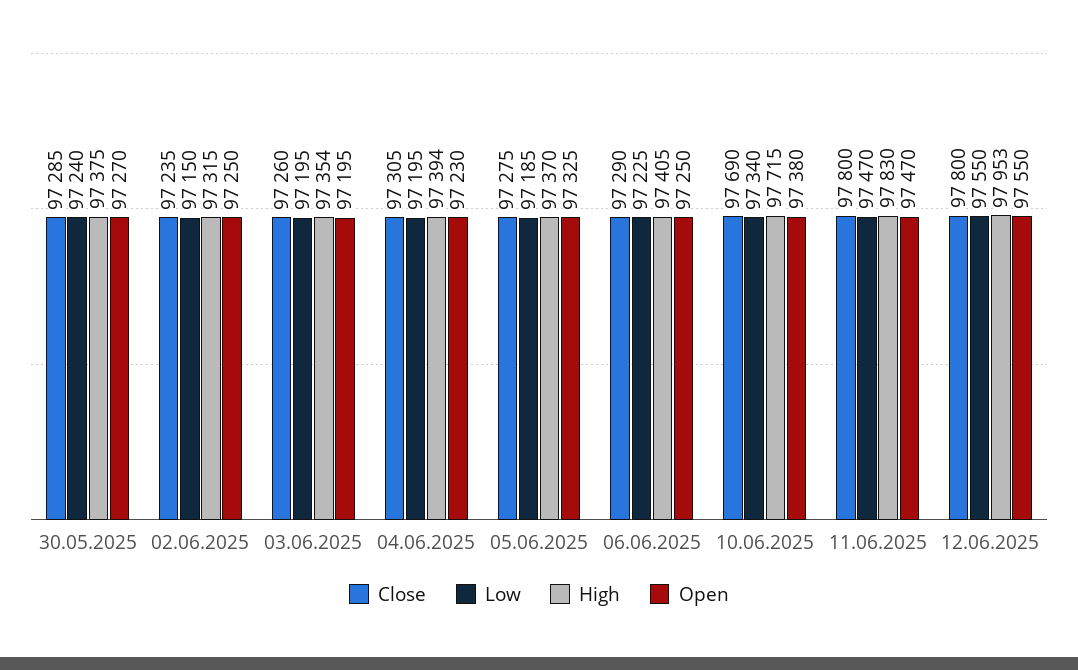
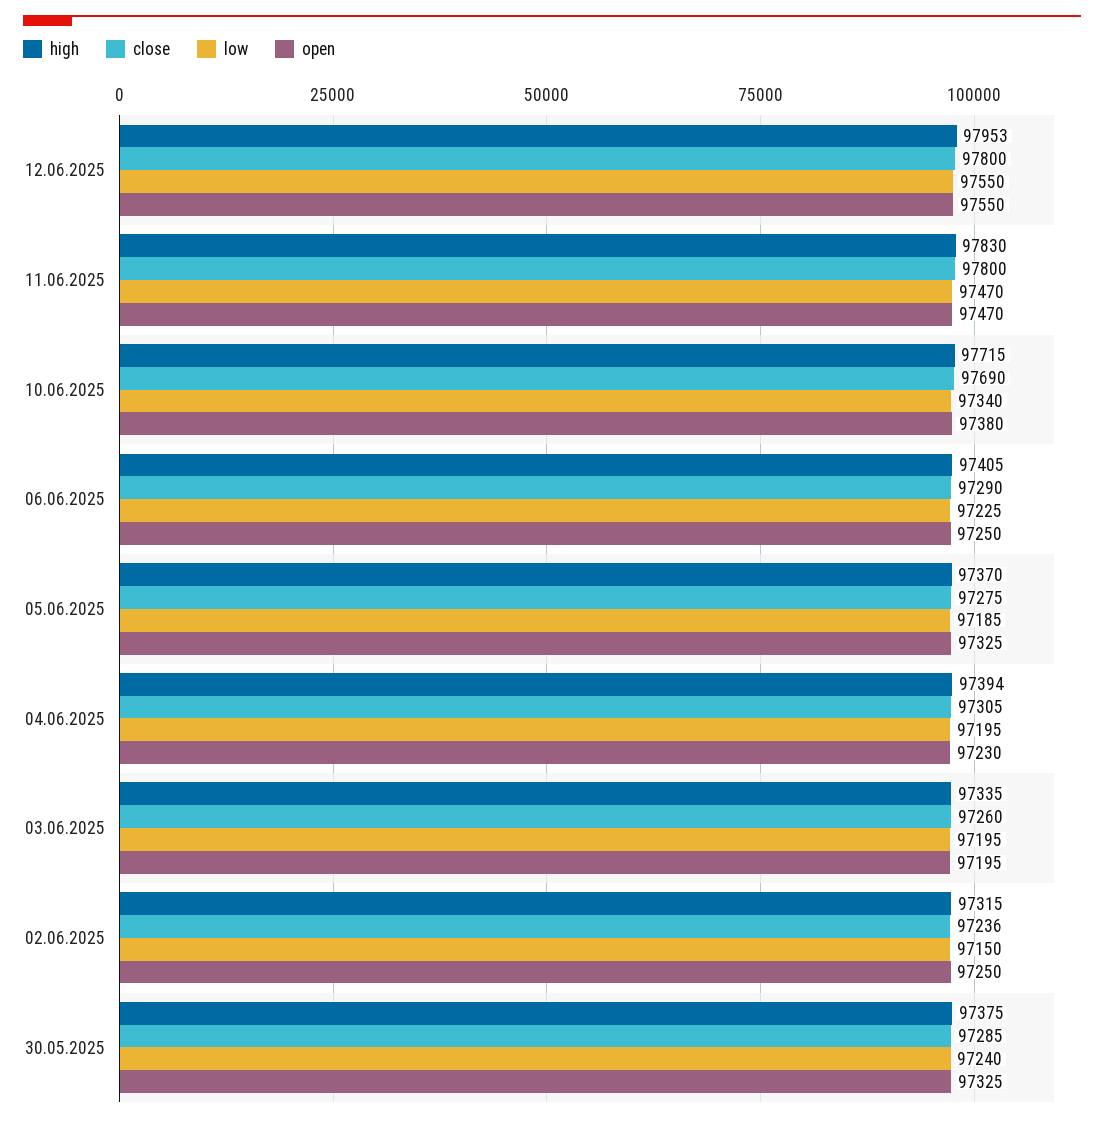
Open, 30.05.2025: 97270 -> 97325
Close, 02.06.2025: 97235 -> 97236
High, 03.06.2025: 97354 -> 97335

